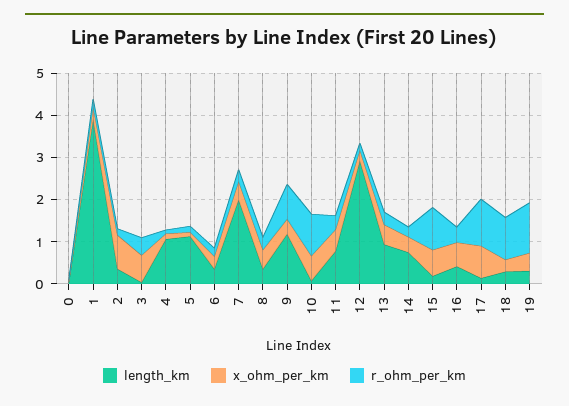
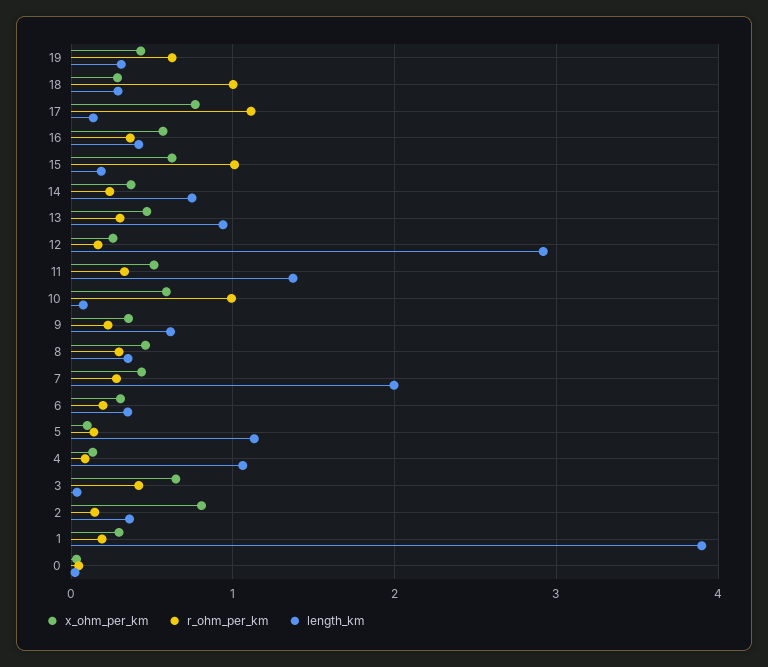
length_km, 9: 1.2 -> 0.6
r_ohm_per_km, 9: 0.8 -> 0.2
length_km, 11: 0.8 -> 1.4
r_ohm_per_km, 19: 1.2 -> 0.6

